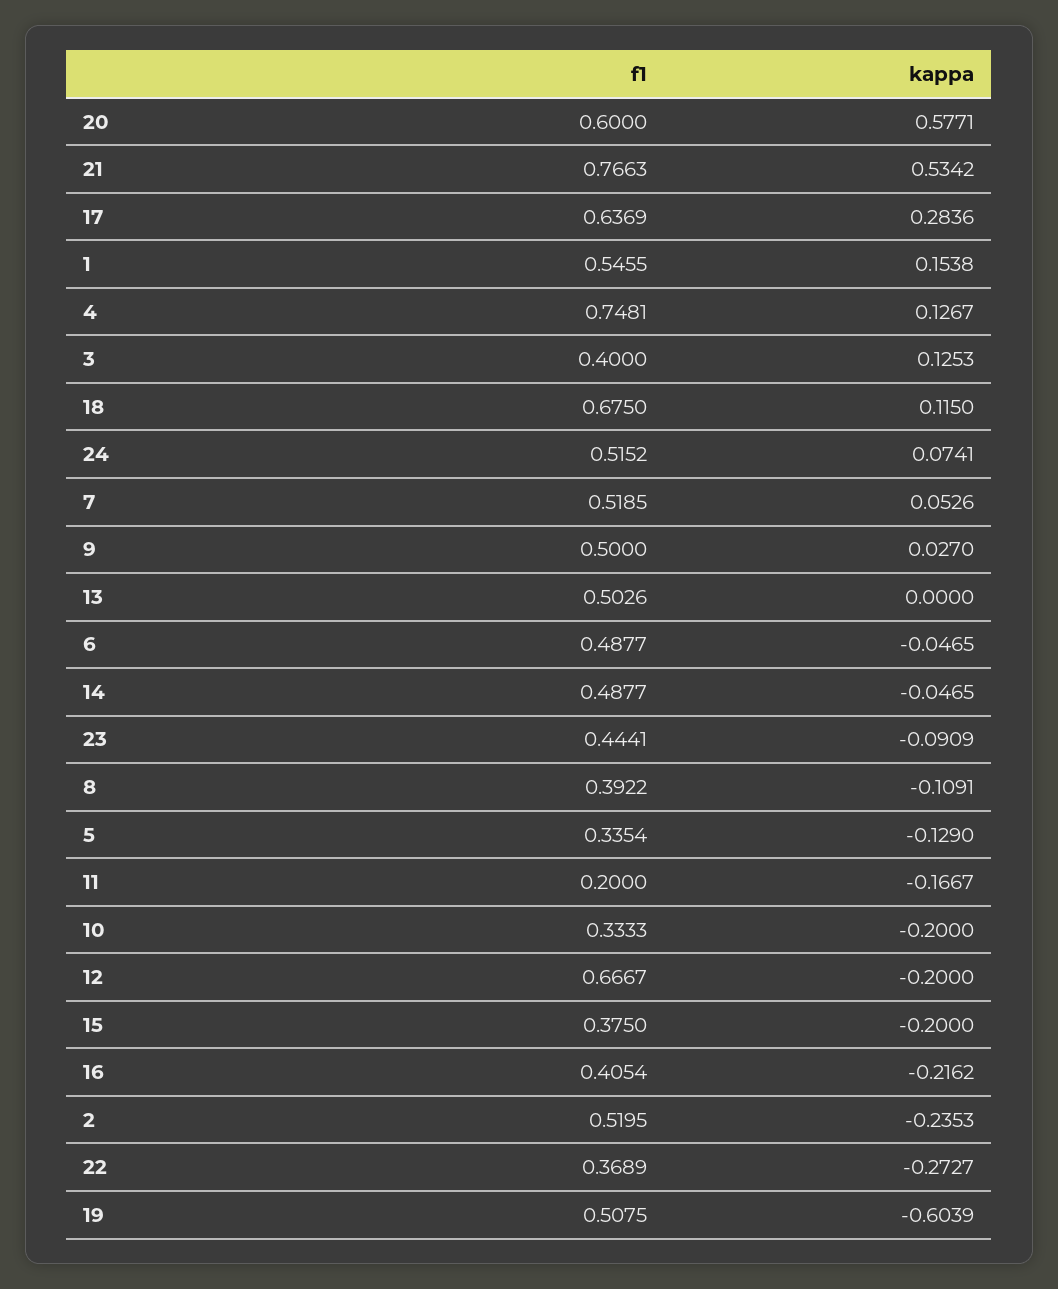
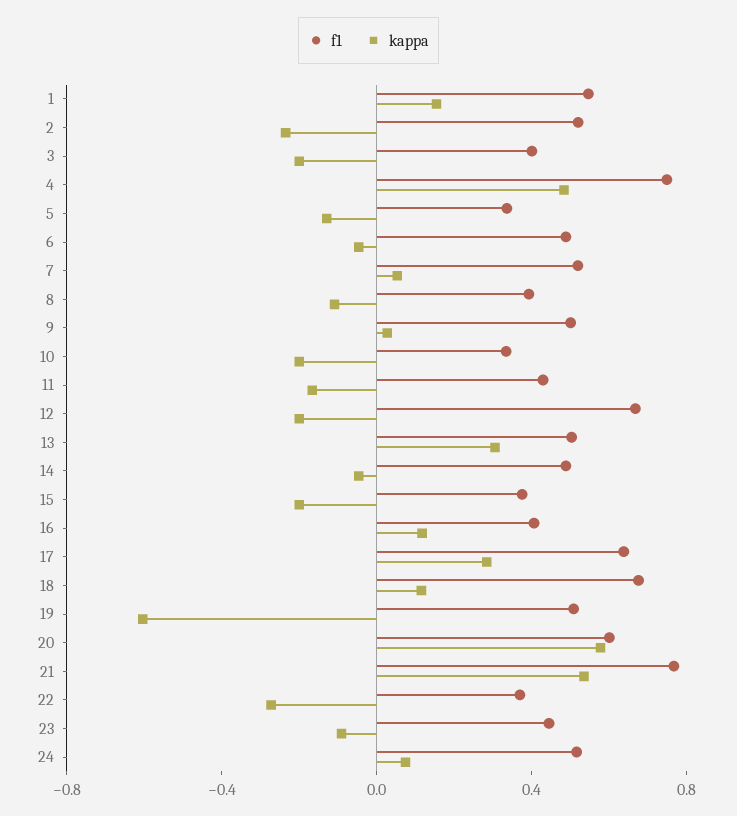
kappa, 4: 0.1267 -> 0.5
kappa, 3: 0.1253 -> -0.2
kappa, 13: 0 -> 0.3
f1, 11: 0.2 -> 0.4
kappa, 16: -0.2162 -> 0.1

